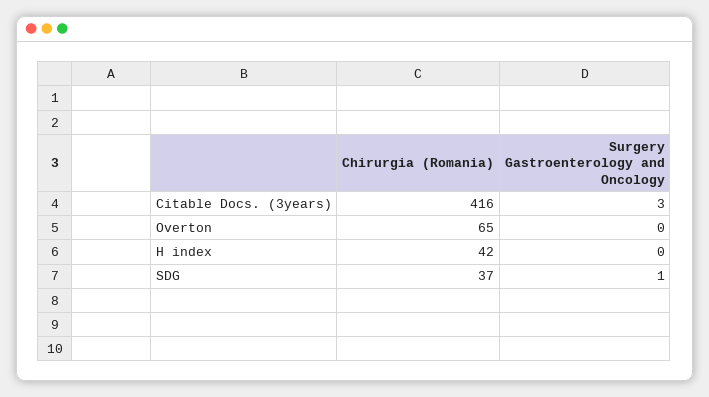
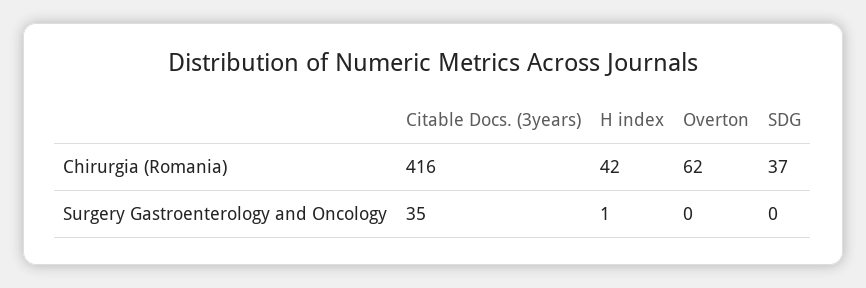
Surgery Gastroenterology and Oncology, Citable Docs. (3years): 3 -> 35
Chirurgia (Romania), Overton: 65 -> 62
Surgery Gastroenterology and Oncology, H index: 0 -> 1
Surgery Gastroenterology and Oncology, SDG: 1 -> 0

